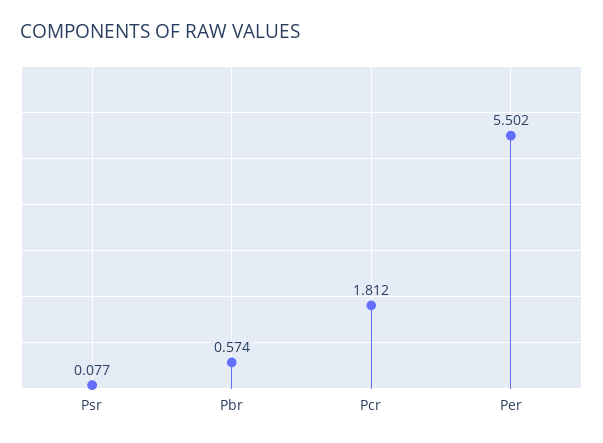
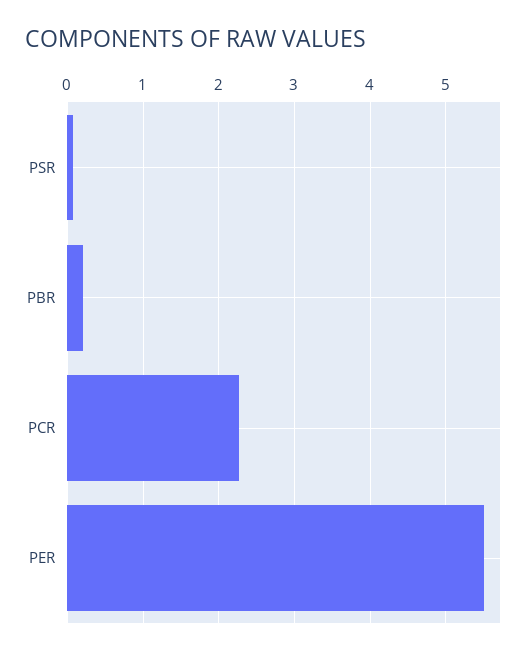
Pbr: 0.574 -> 0.2
Pcr: 1.812 -> 2.3

